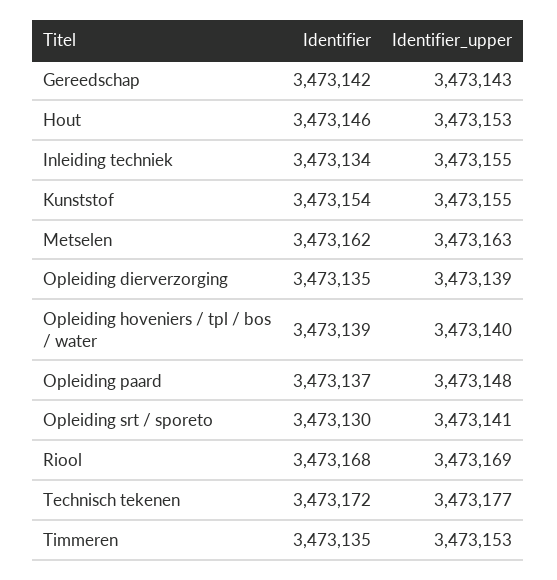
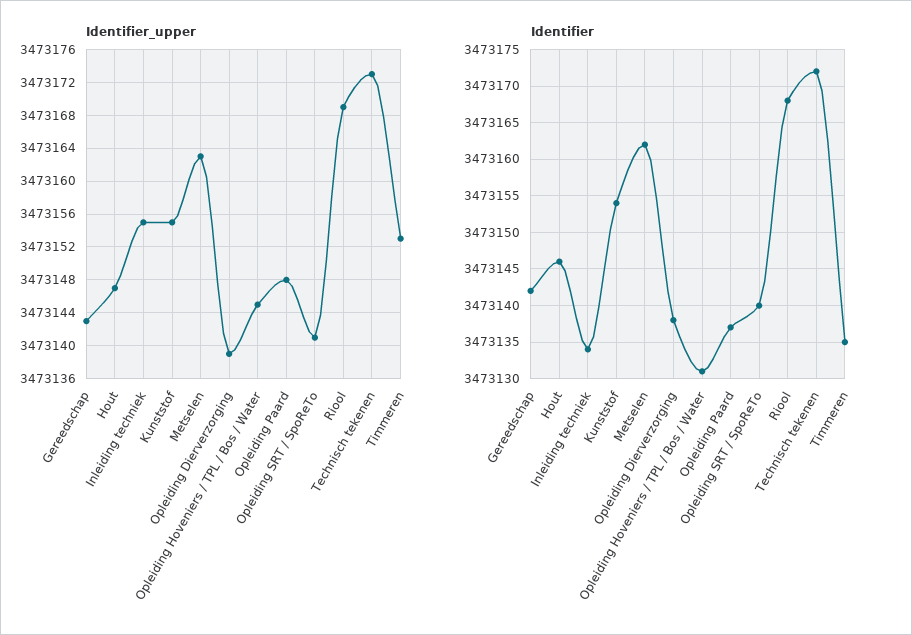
Identifier_upper, Hout: 3473153 -> 3473147
Identifier, Opleiding dierverzorging: 3473135 -> 3473138
Identifier, Opleiding hoveniers / tpl / bos / water: 3473139 -> 3473131
Identifier_upper, Opleiding hoveniers / tpl / bos / water: 3473140 -> 3473145
Identifier, Opleiding srt / sporeto: 3473130 -> 3473140
Identifier_upper, Technisch tekenen: 3473177 -> 3473173

